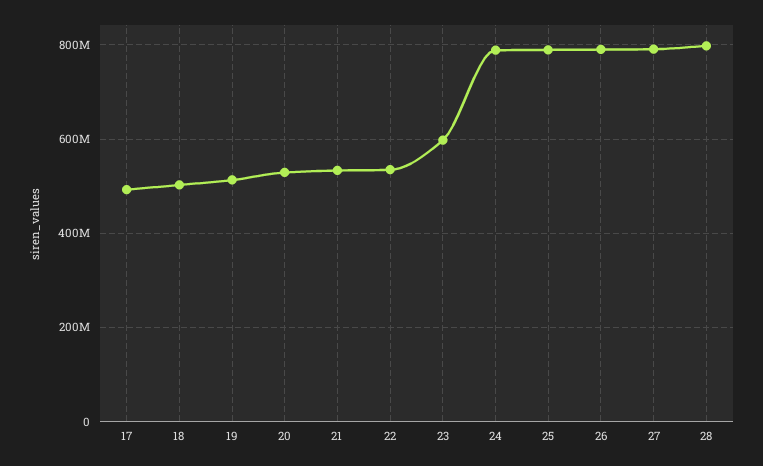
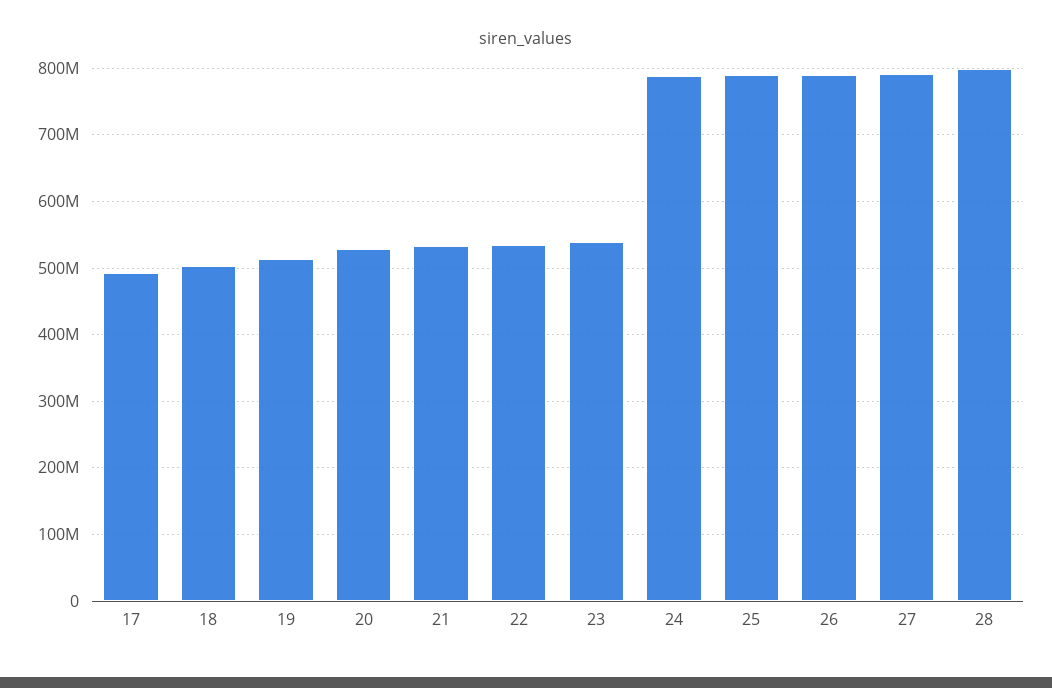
23: 600000000 -> 540000000

